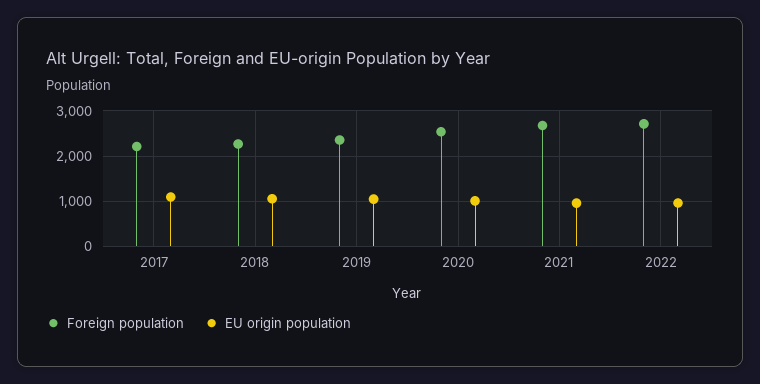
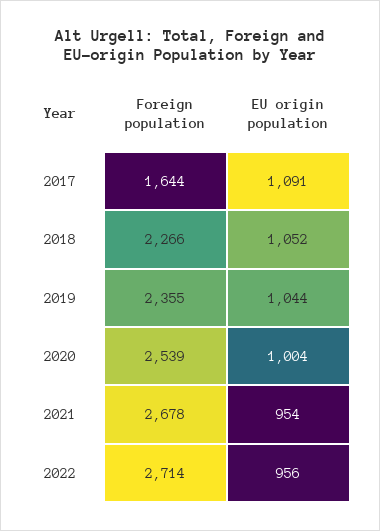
Foreign population, 2017: 2200 -> 1644

